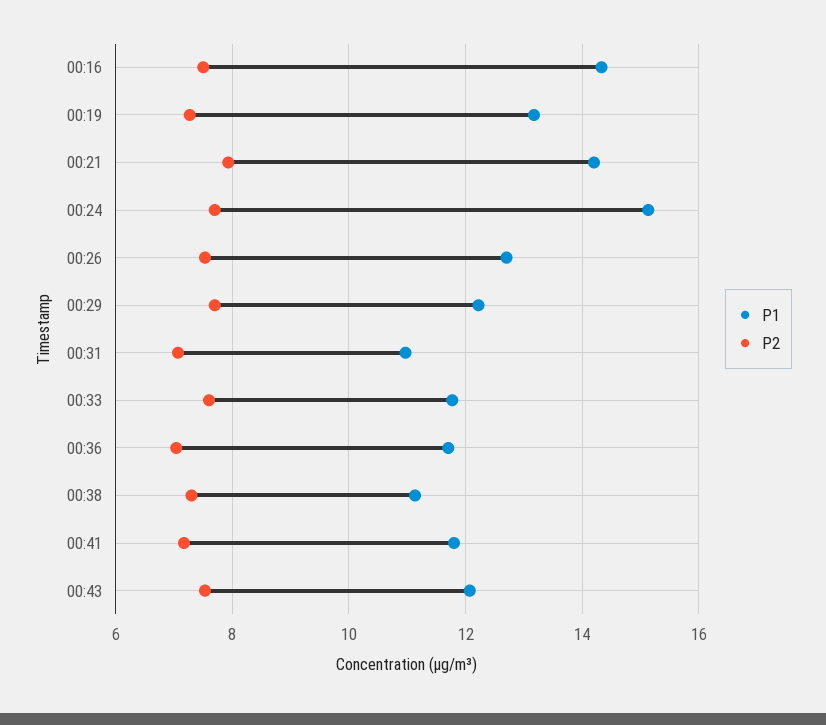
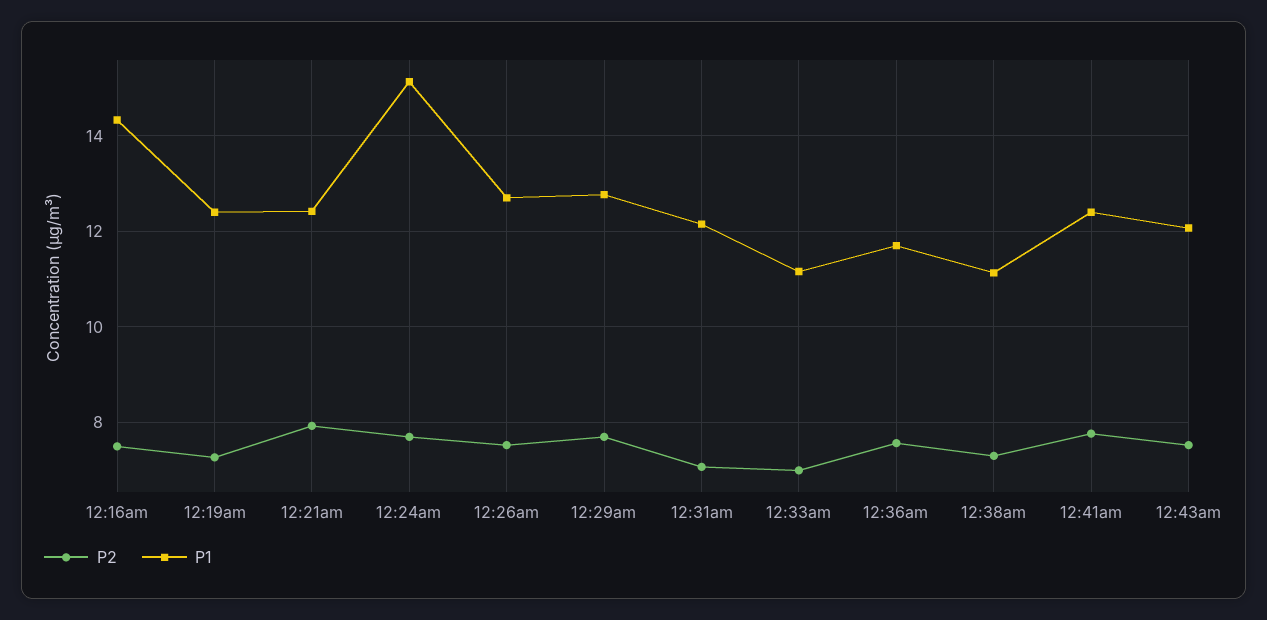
P1, 00:19: 13.2 -> 12.4
P1, 00:21: 14.2 -> 12.4
P1, 00:29: 12.2 -> 12.8
P1, 00:31: 11 -> 12.2
P1, 00:33: 11.8 -> 11.2
P2, 00:33: 7.6 -> 7
P2, 00:36: 7 -> 7.6
P1, 00:41: 11.8 -> 12.4
P2, 00:41: 7.2 -> 7.8

